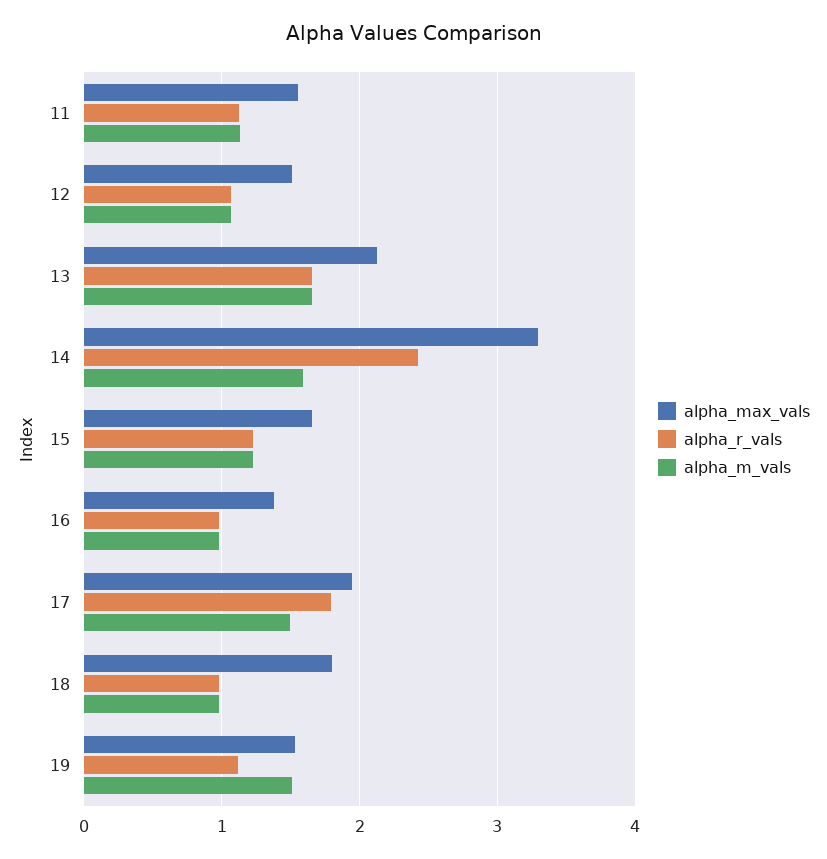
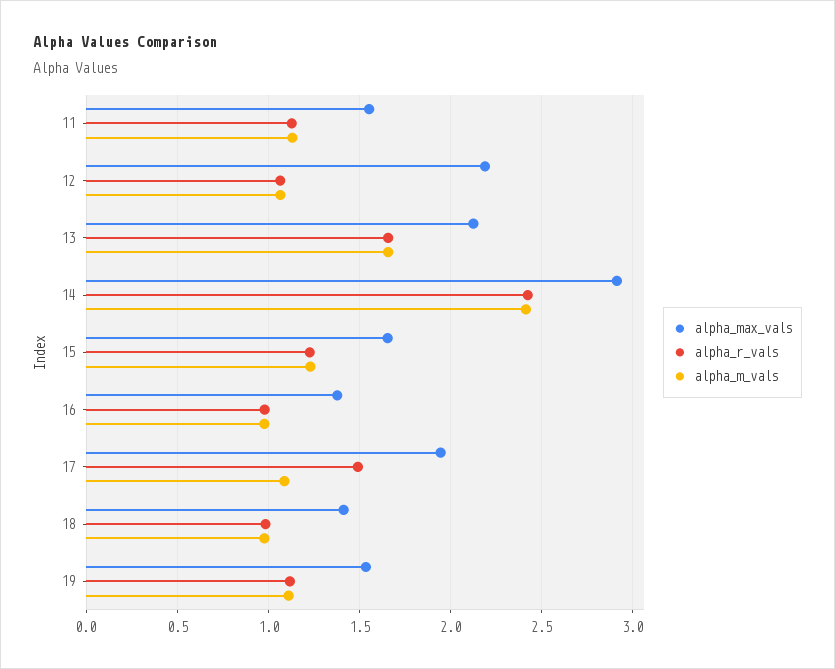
alpha_max_vals, 12: 1.5 -> 2.2
alpha_max_vals, 14: 3.3 -> 2.9
alpha_m_vals, 14: 1.6 -> 2.4
alpha_r_vals, 17: 1.8 -> 1.5
alpha_m_vals, 17: 1.5 -> 1.1
alpha_max_vals, 18: 1.8 -> 1.4
alpha_m_vals, 19: 1.5 -> 1.1

